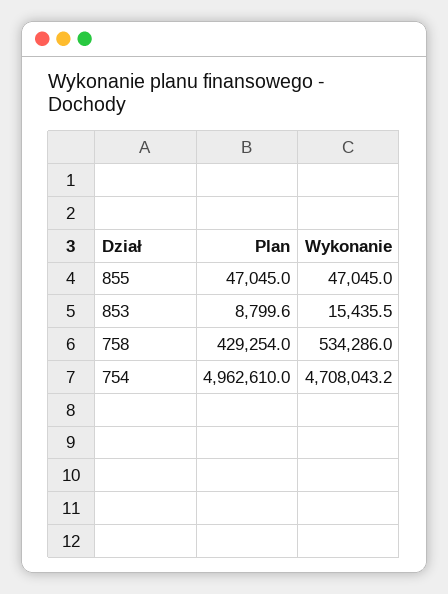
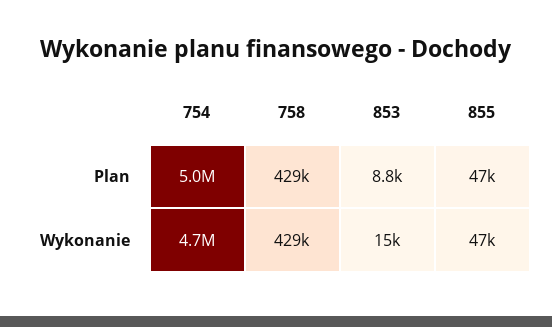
Wykonanie, 758: 534286 -> 429000

